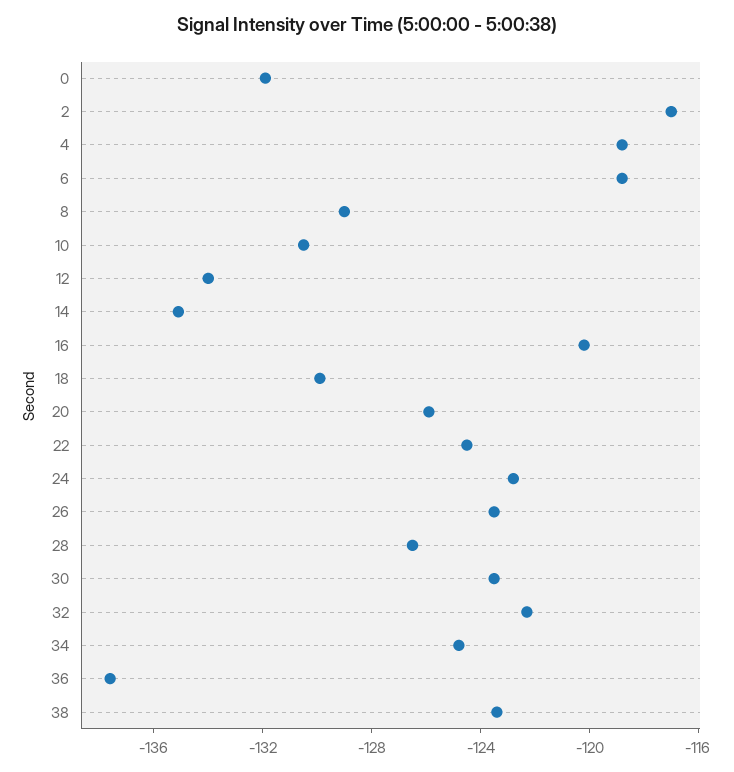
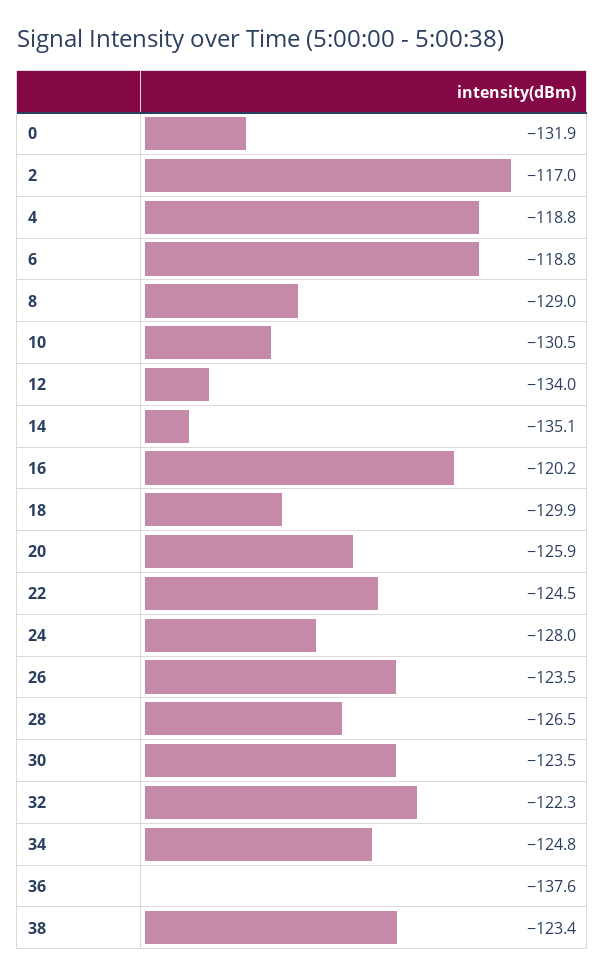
24: -123 -> -128

